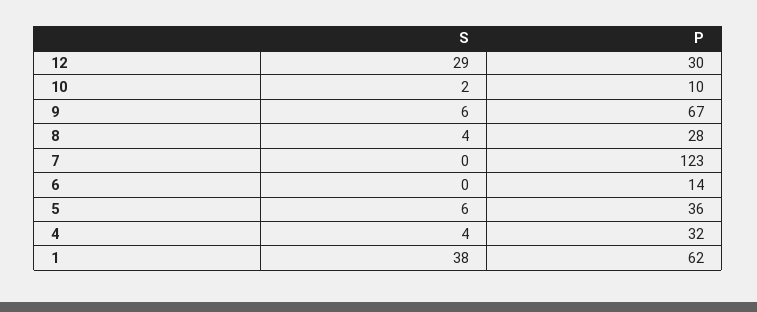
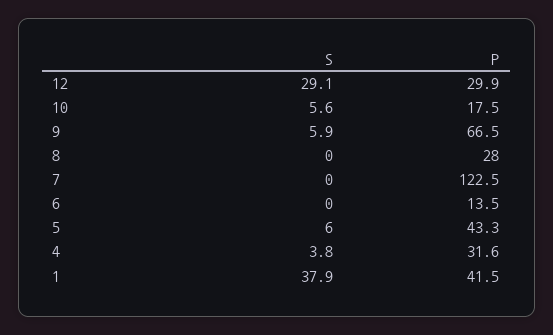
S, 10: 2 -> 5.6
P, 10: 10 -> 17.5
S, 8: 4 -> 0
P, 5: 36 -> 43.3
P, 1: 62 -> 41.5

